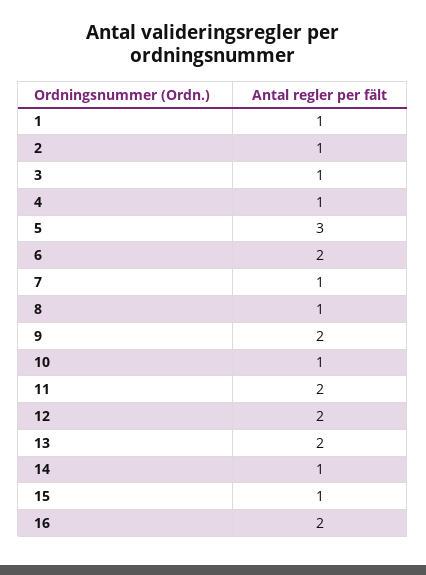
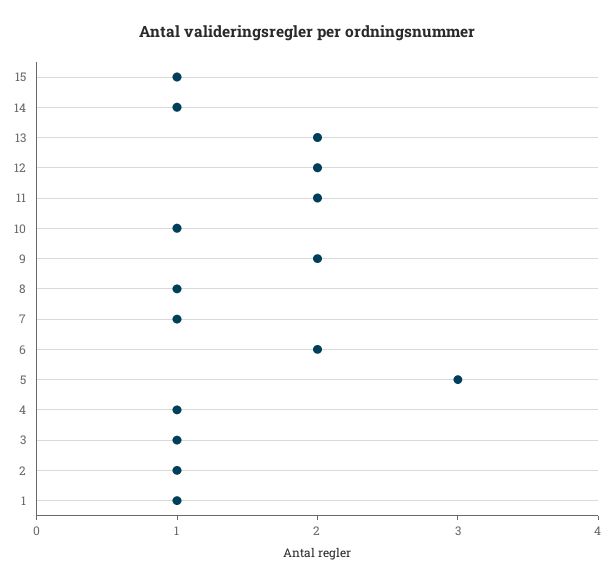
16: 2 -> none

